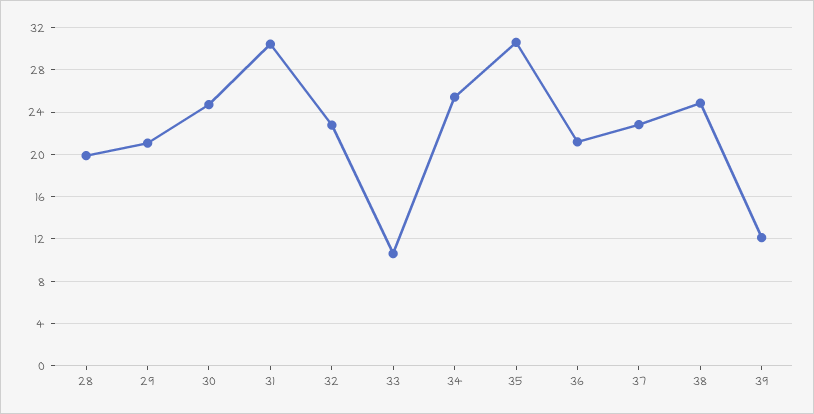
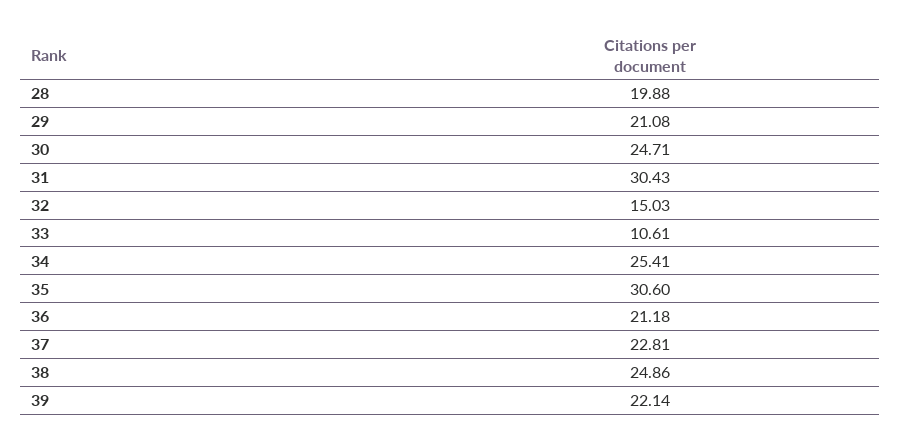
32: 23 -> 15.03
39: 12 -> 22.14

